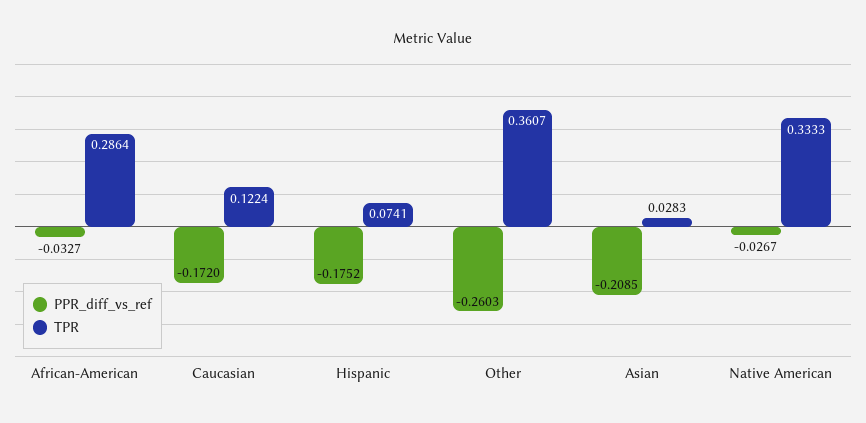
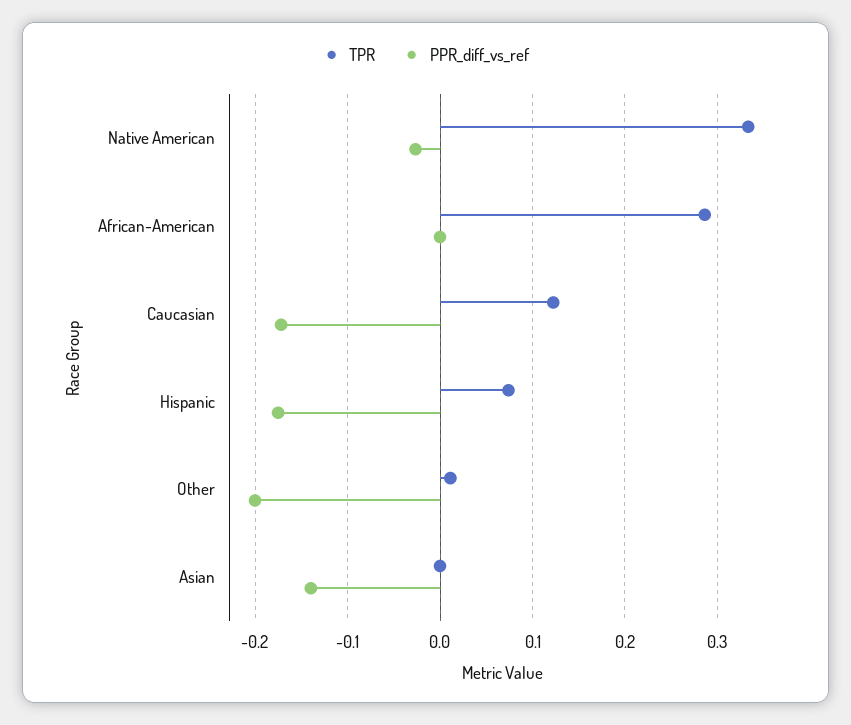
PPR_diff_vs_ref, African-American: -0.0327 -> 0
PPR_diff_vs_ref, Other: -0.2603 -> -0.2
TPR, Other: 0.3607 -> 0.01
PPR_diff_vs_ref, Asian: -0.2085 -> -0.14
TPR, Asian: 0.0283 -> 0

